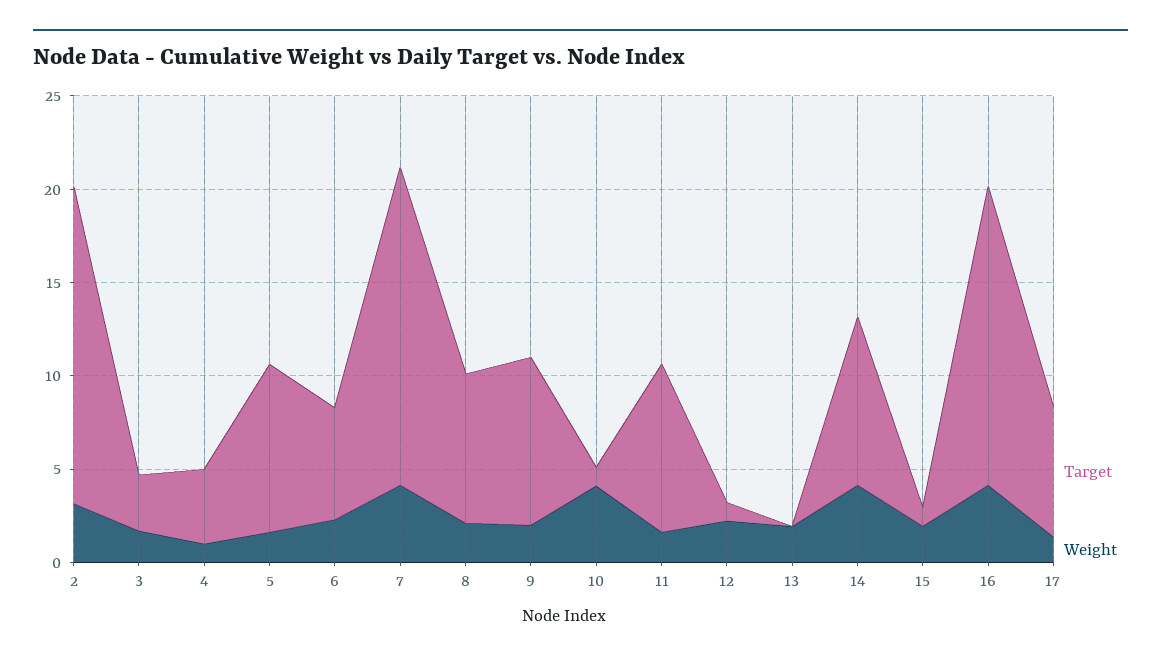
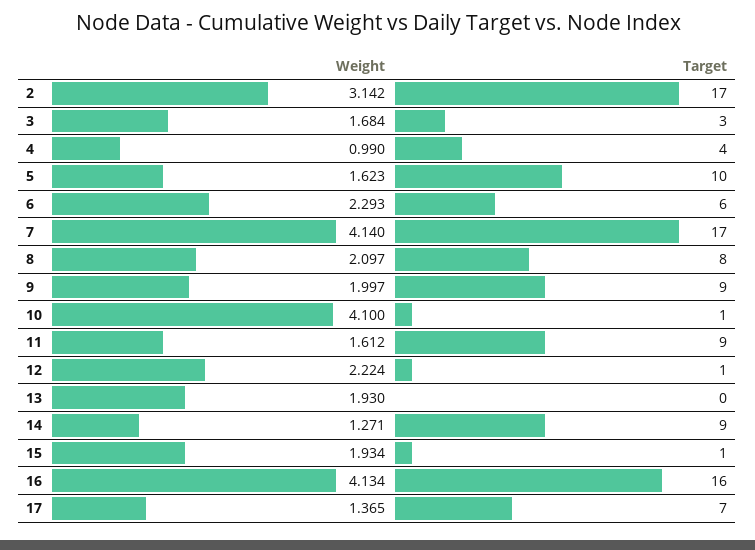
Target, 5: 9 -> 10
Weight, 14: 4 -> 1.271

